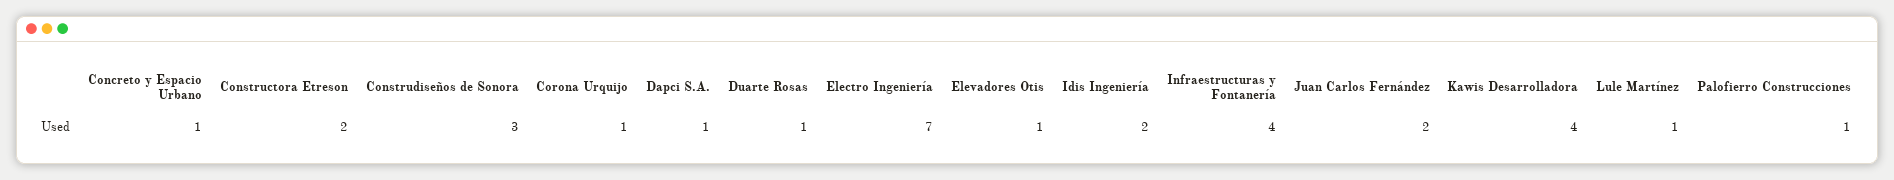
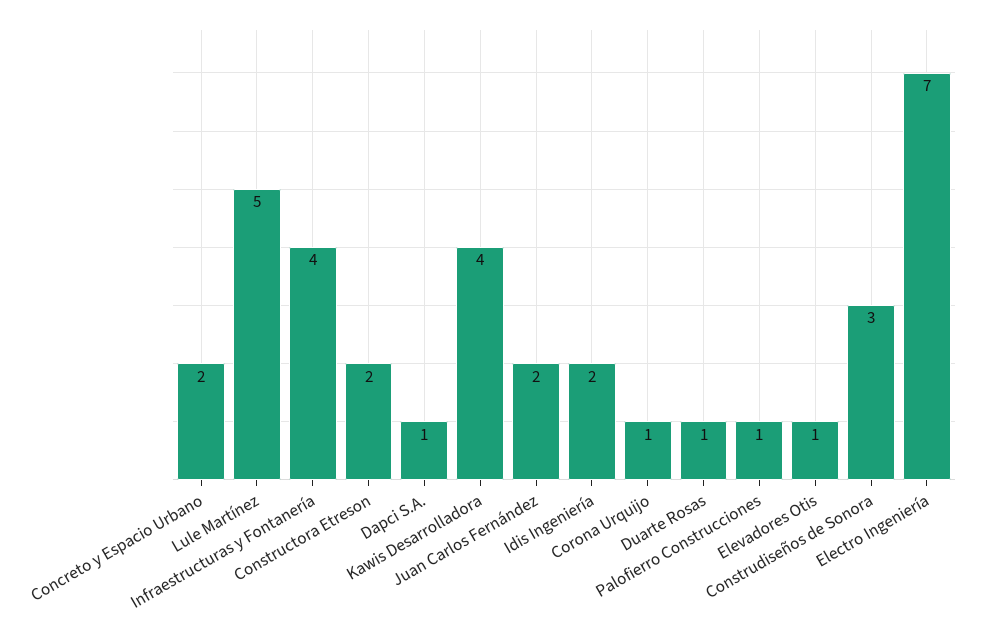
Concreto y Espacio Urbano: 1 -> 2
Lule Martínez: 1 -> 5

